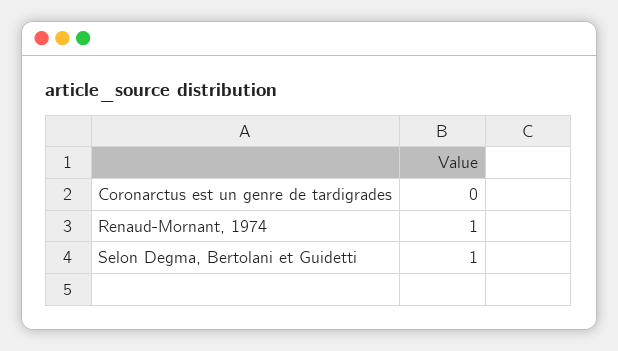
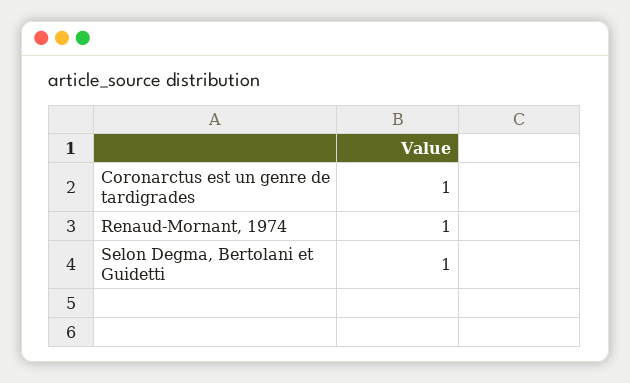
Coronarctus est un genre de tardigrades: 0 -> 1

